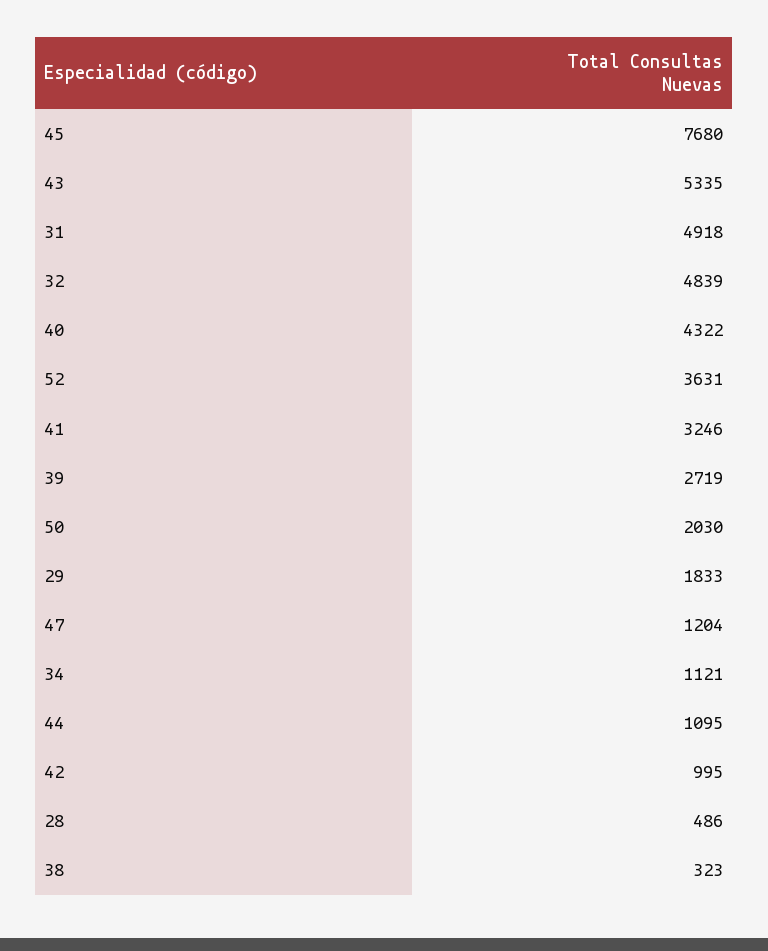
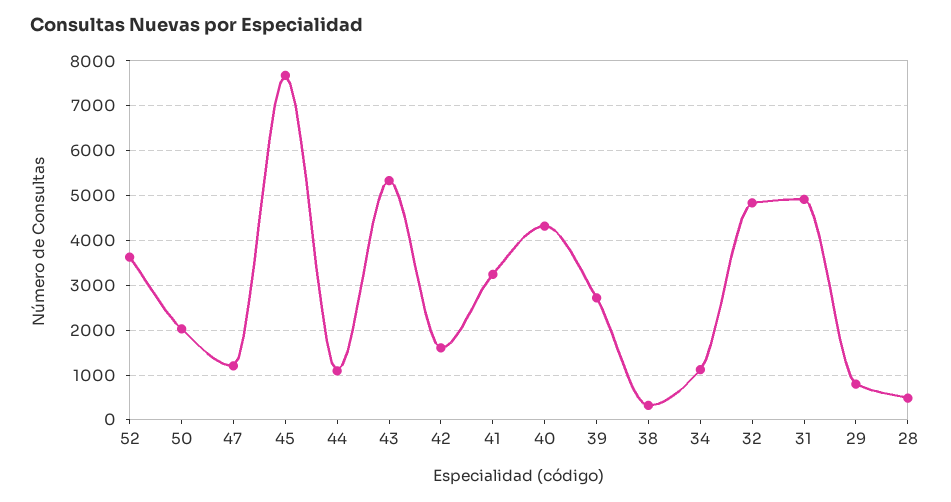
29: 1833 -> 800
42: 995 -> 1600

